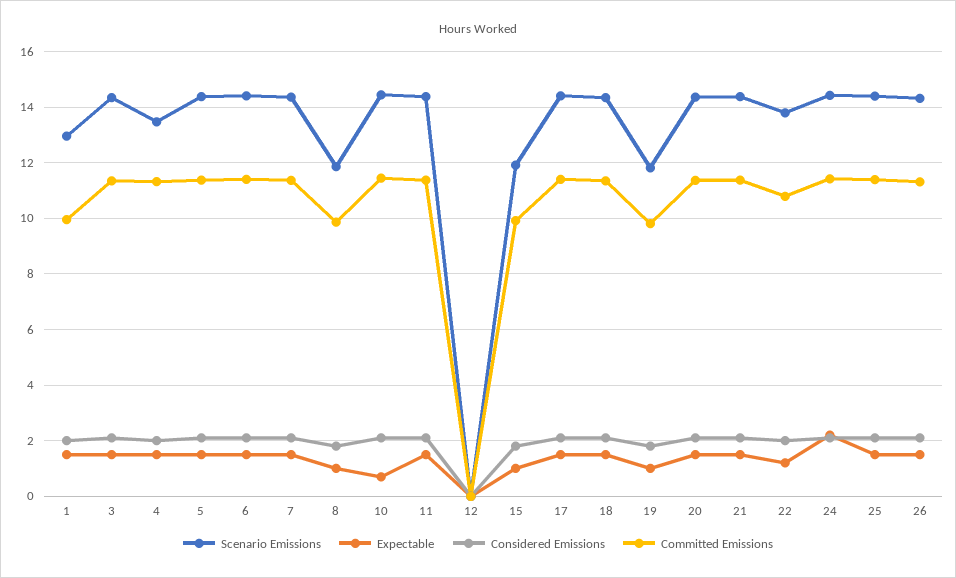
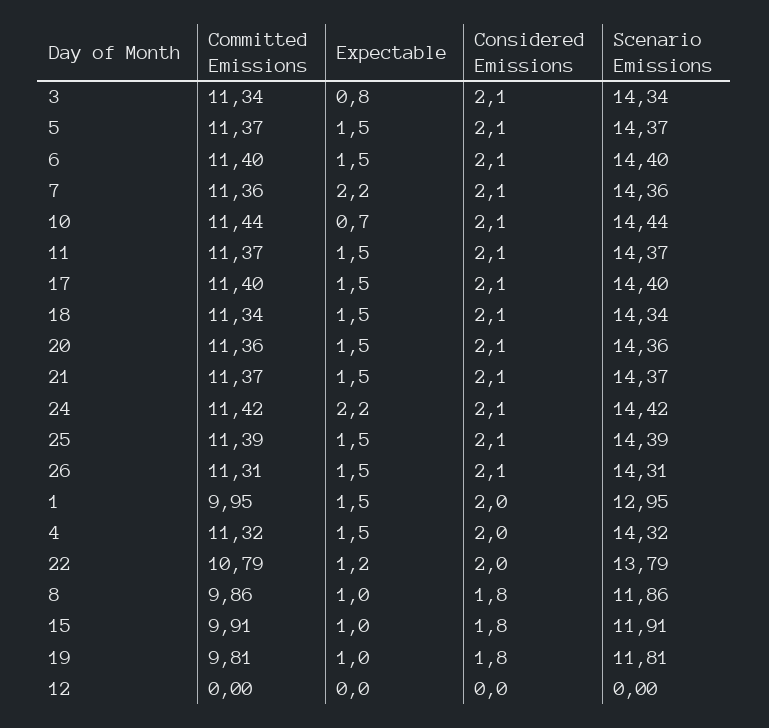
Expectable, 3: 1.5 -> 0.8
Scenario Emissions, 4: 13.5 -> 14.32
Expectable, 7: 1.5 -> 2.2

